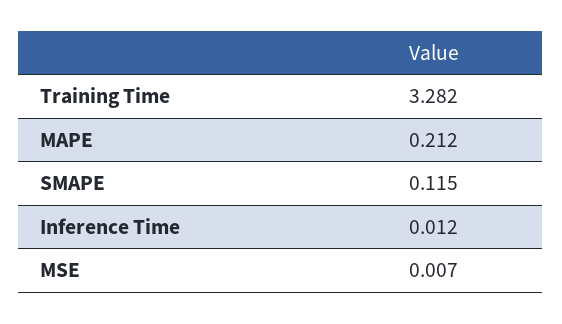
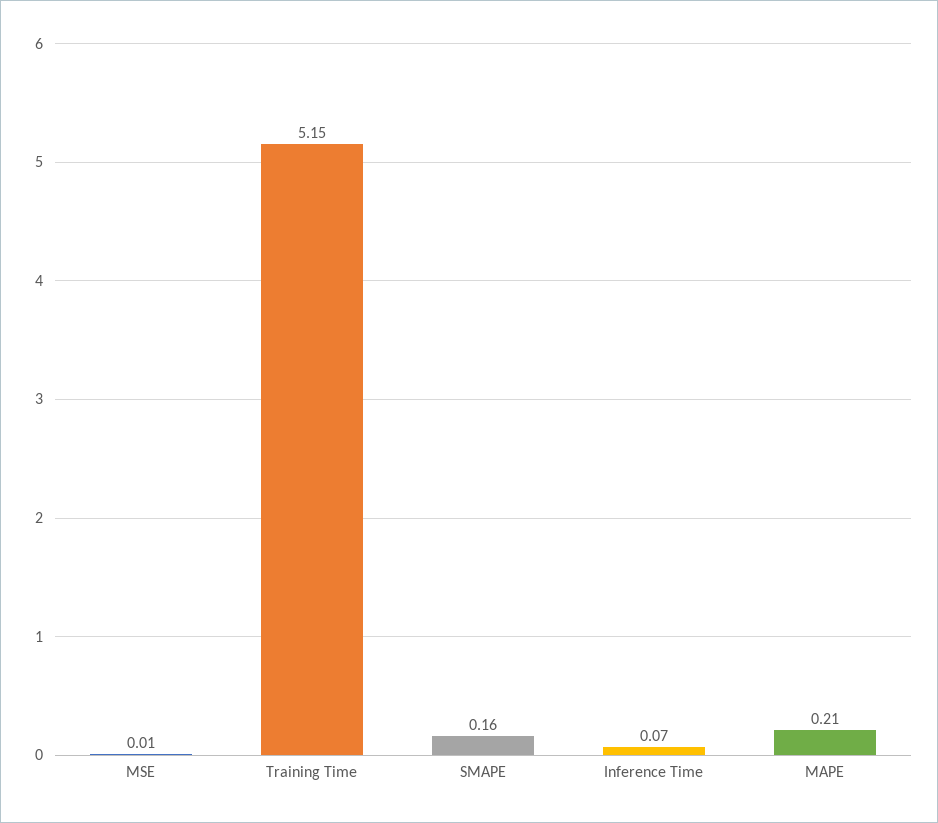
Training Time: 3.282 -> 5.15
SMAPE: 0.115 -> 0.16
Inference Time: 0.012 -> 0.07

